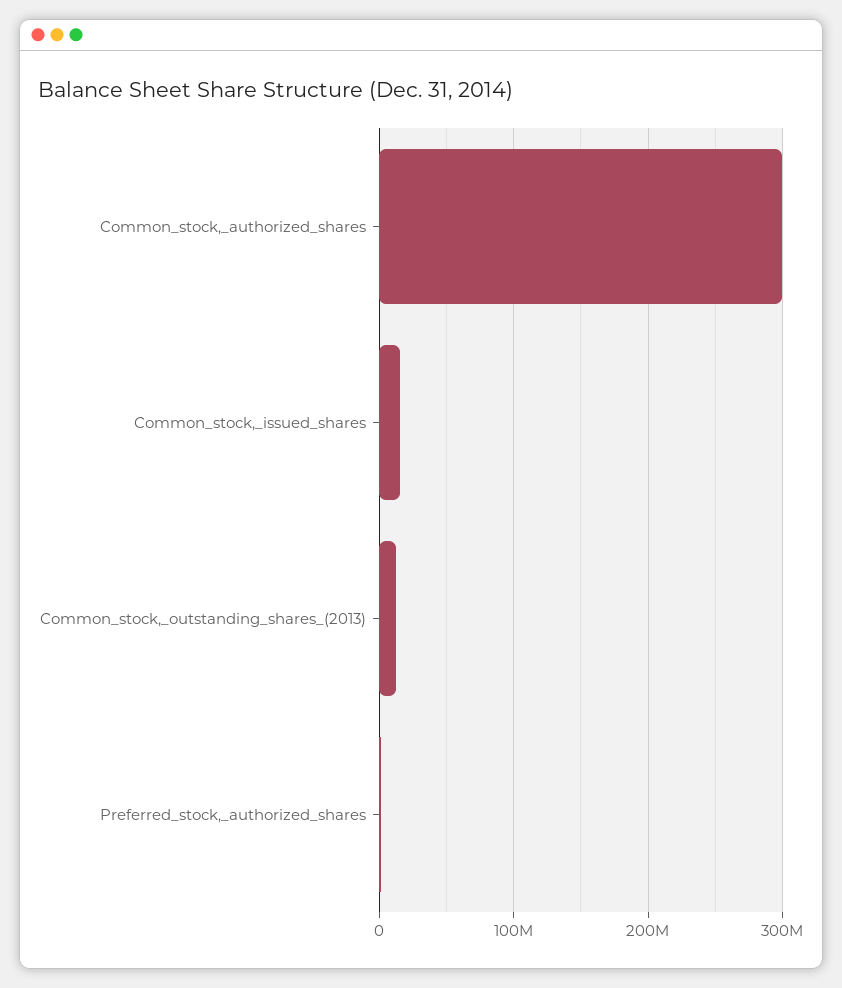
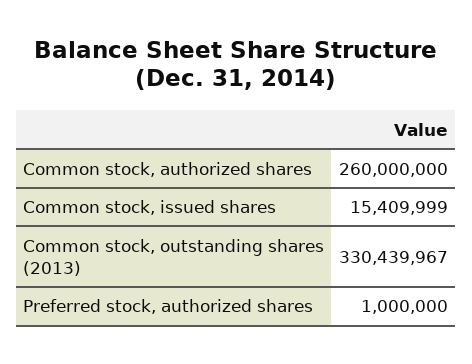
Common_stock,_authorized_shares: 300000000 -> 260000000
Common_stock,_outstanding_shares_(2013): 10000000 -> 330439967

